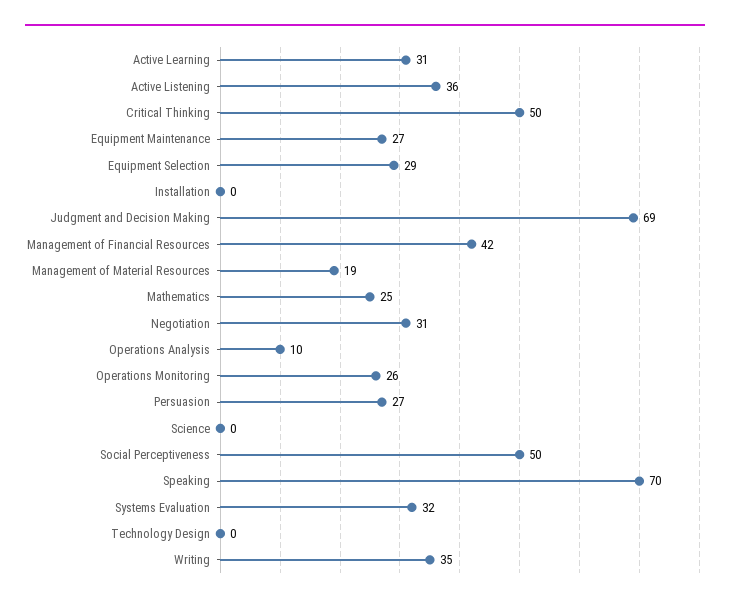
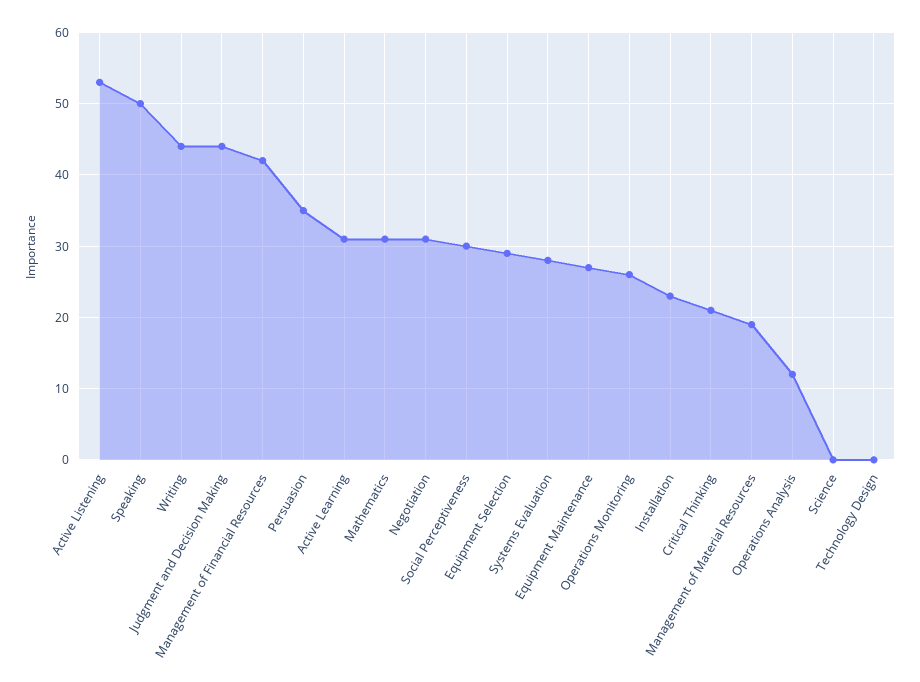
Active Listening: 36 -> 53
Critical Thinking: 50 -> 21
Installation: 0 -> 23
Judgment and Decision Making: 69 -> 44
Mathematics: 25 -> 31
Operations Analysis: 10 -> 12
Persuasion: 27 -> 35
Social Perceptiveness: 50 -> 30
Speaking: 70 -> 50
Systems Evaluation: 32 -> 28
Writing: 35 -> 44

